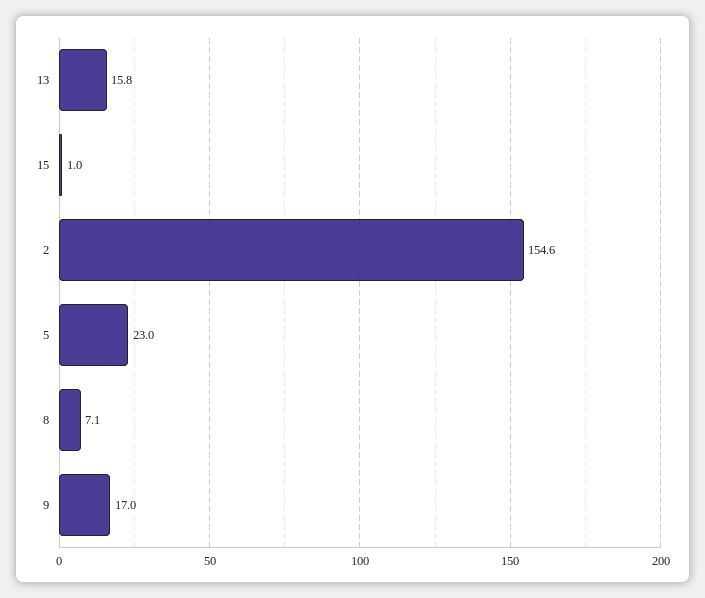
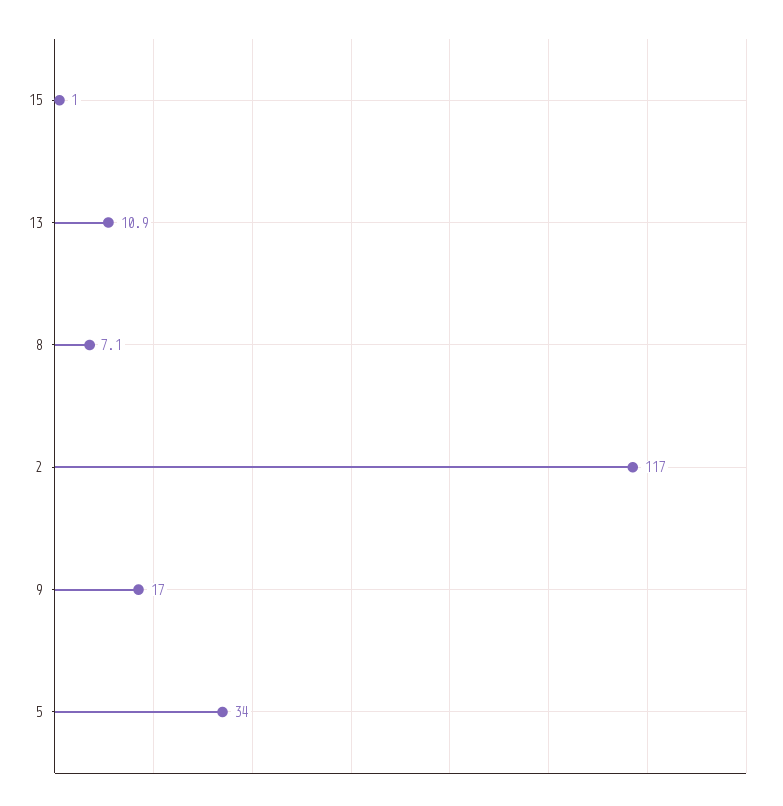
13: 15.8 -> 10.9
2: 154.6 -> 117
5: 23 -> 34

